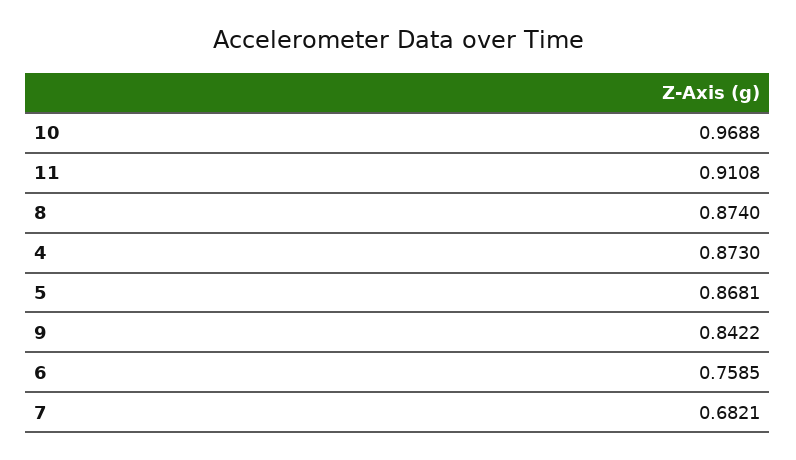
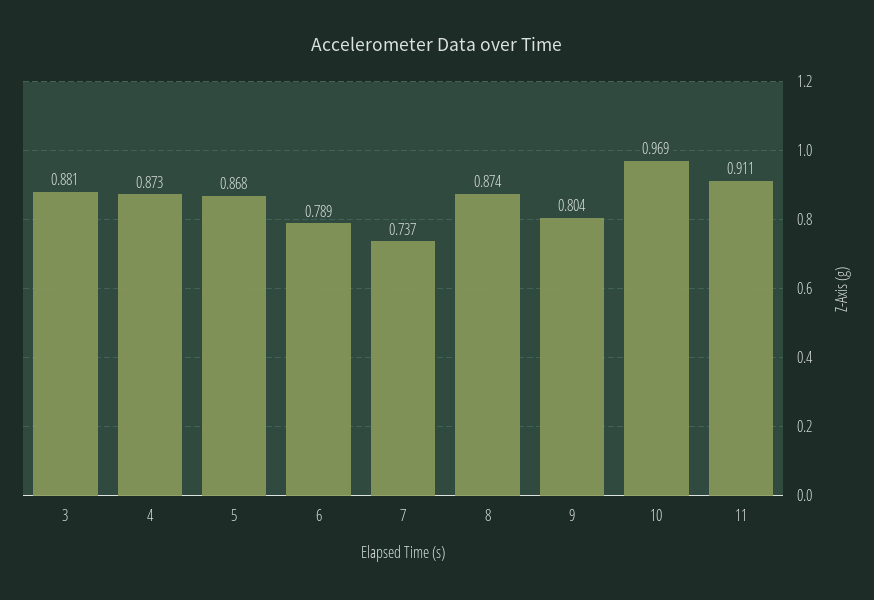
9: 0.8422 -> 0.804
6: 0.7585 -> 0.789
7: 0.6821 -> 0.737
3: none -> 0.881

